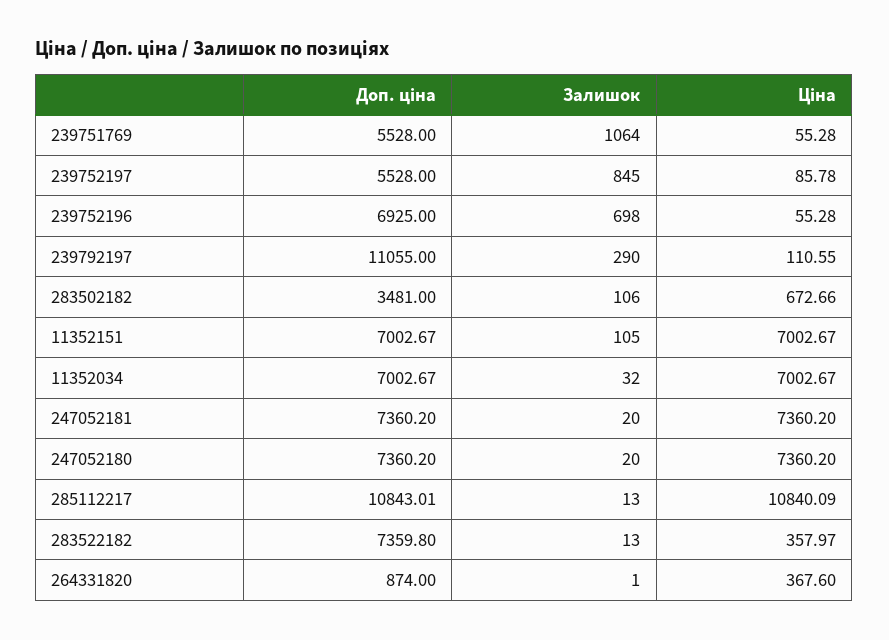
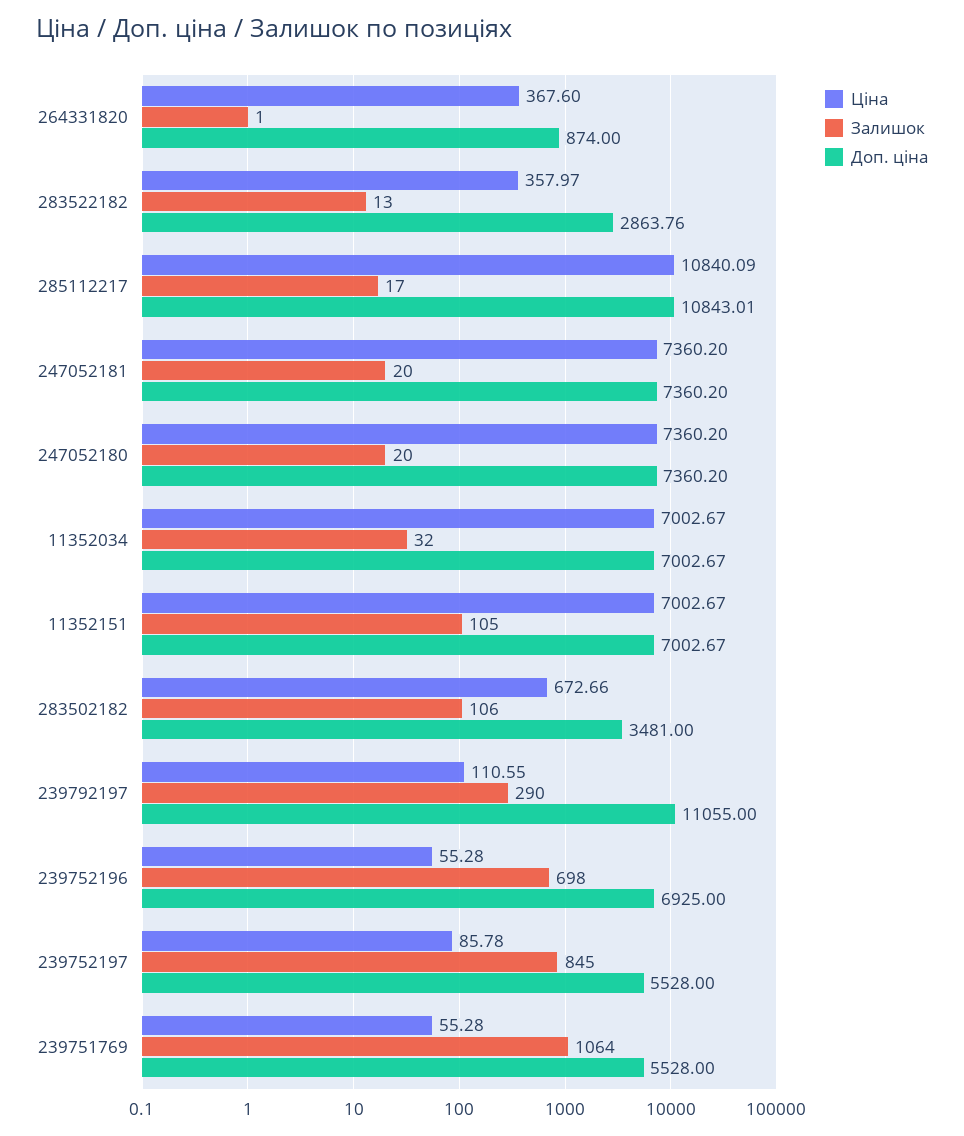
Залишок, 285112217: 13 -> 17
Доп. ціна, 283522182: 7359.8 -> 2863.76

